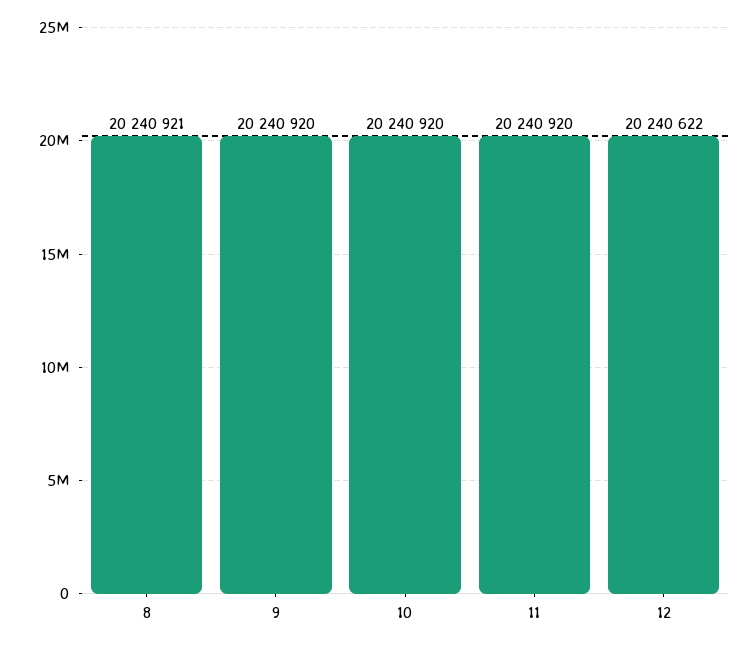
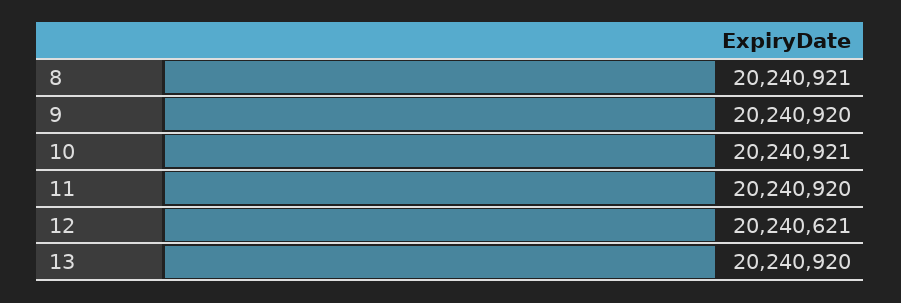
10: 20240920 -> 20240921
12: 20240622 -> 20240621
13: none -> 20240920

